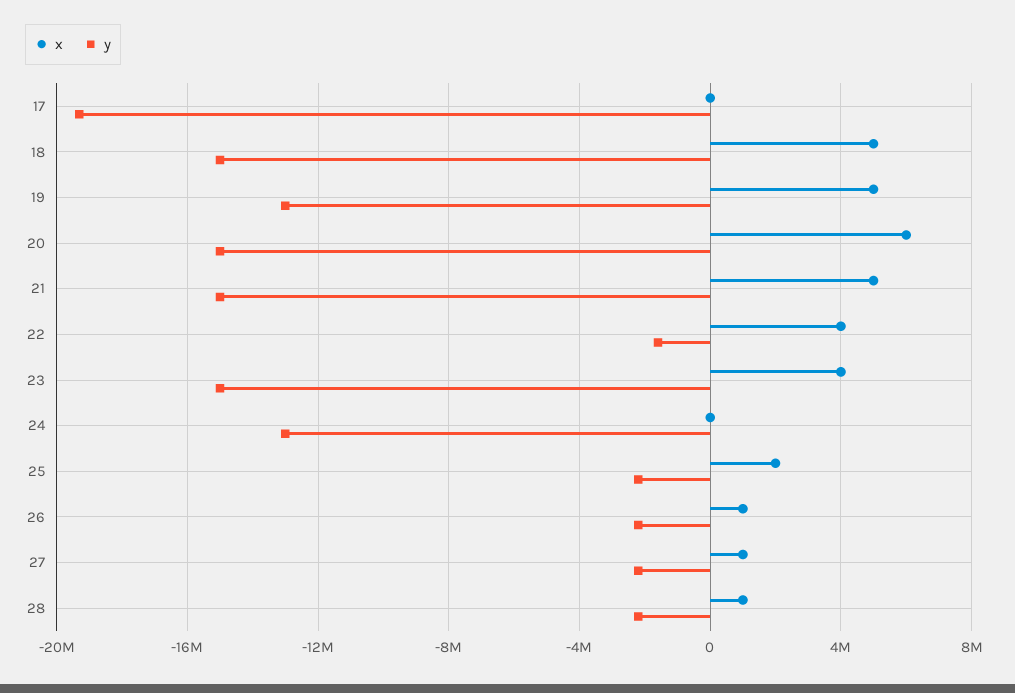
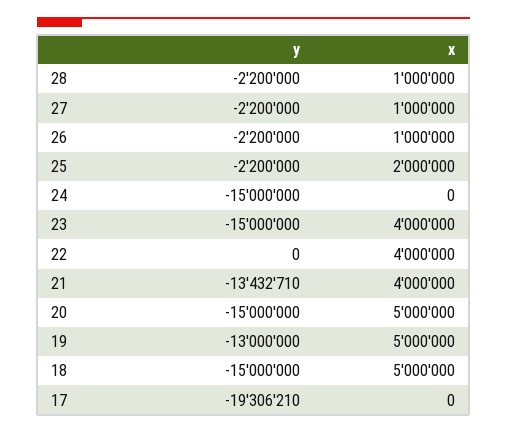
x, 20: 6000000 -> 5000000
x, 21: 5000000 -> 4000000
y, 21: -15000000 -> -13432710
y, 22: -1500000 -> 0
y, 24: -13000000 -> -15000000

